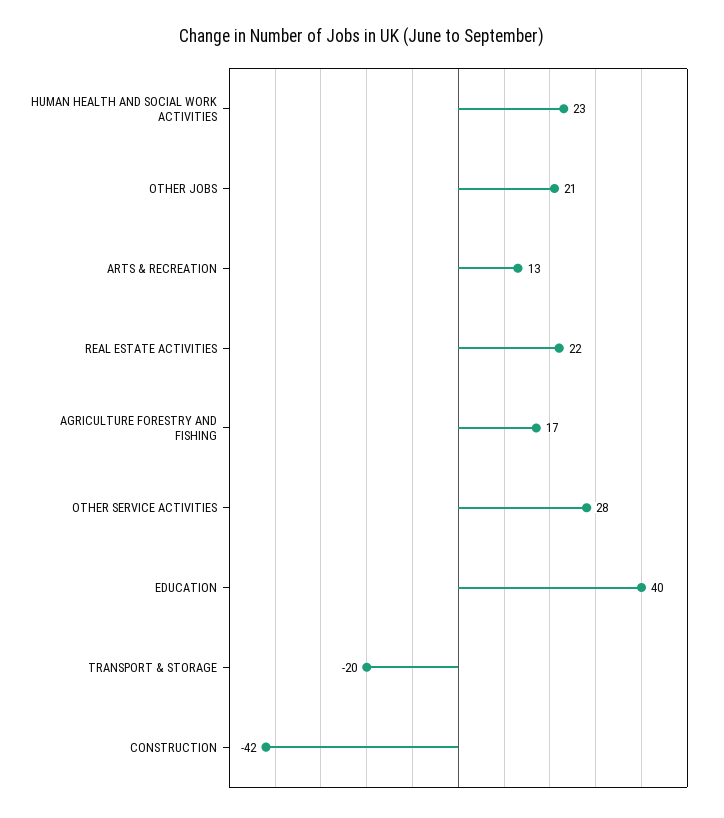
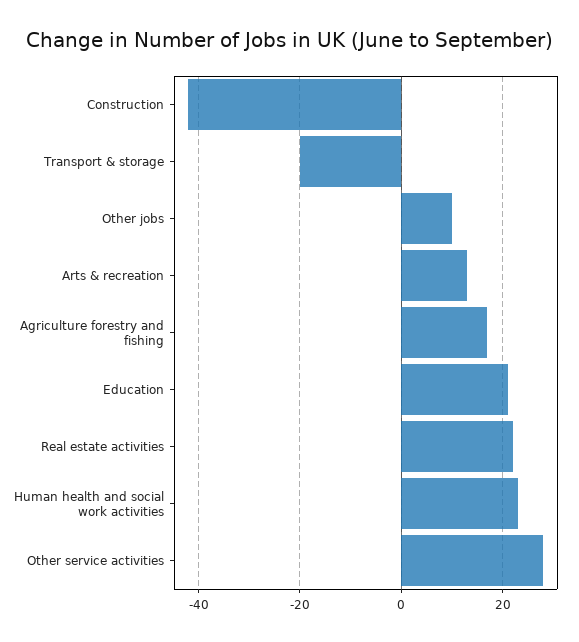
OTHER JOBS: 21 -> 10
EDUCATION: 40 -> 20

